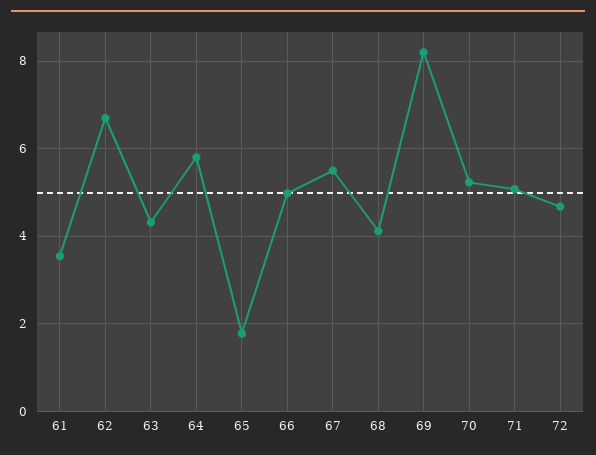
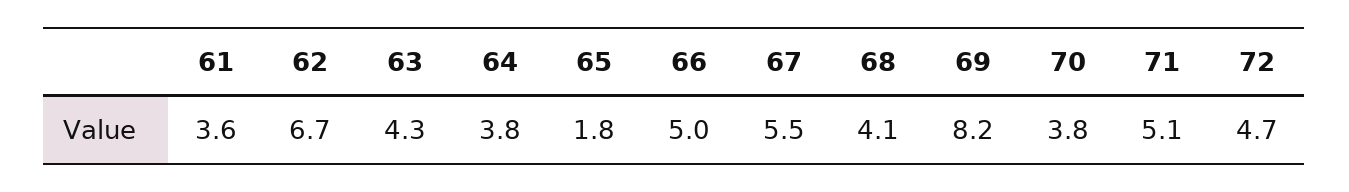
64: 5.8 -> 3.8
70: 5.2 -> 3.8

